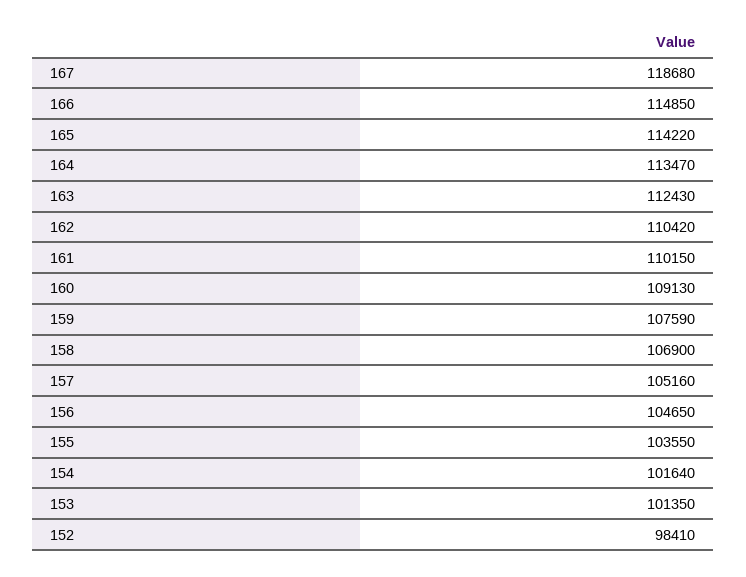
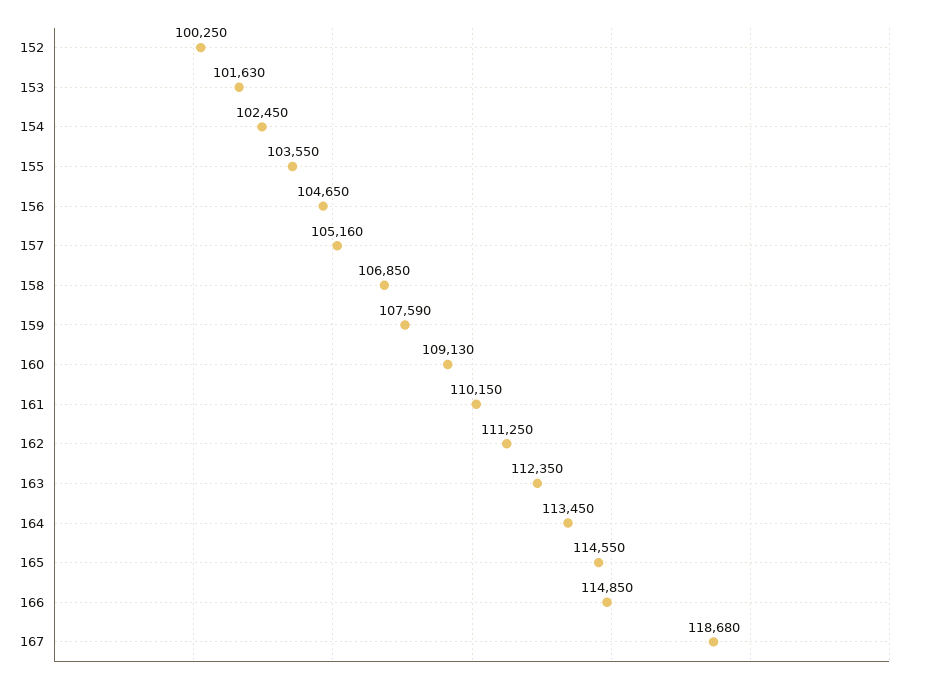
165: 114220 -> 114550
164: 113470 -> 113450
163: 112430 -> 112350
162: 110420 -> 111250
158: 106900 -> 106850
154: 101640 -> 102450
153: 101350 -> 101630
152: 98410 -> 100250

